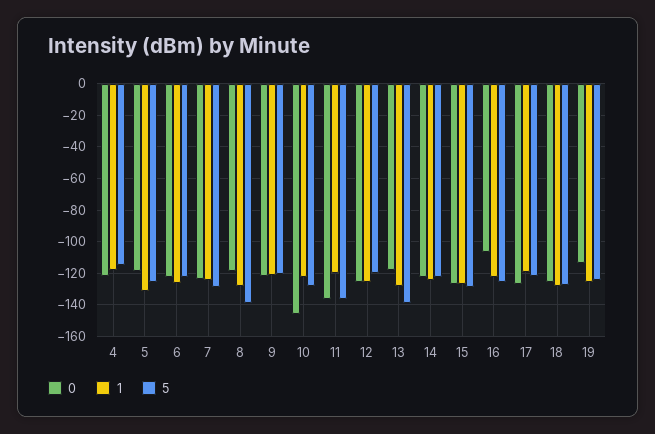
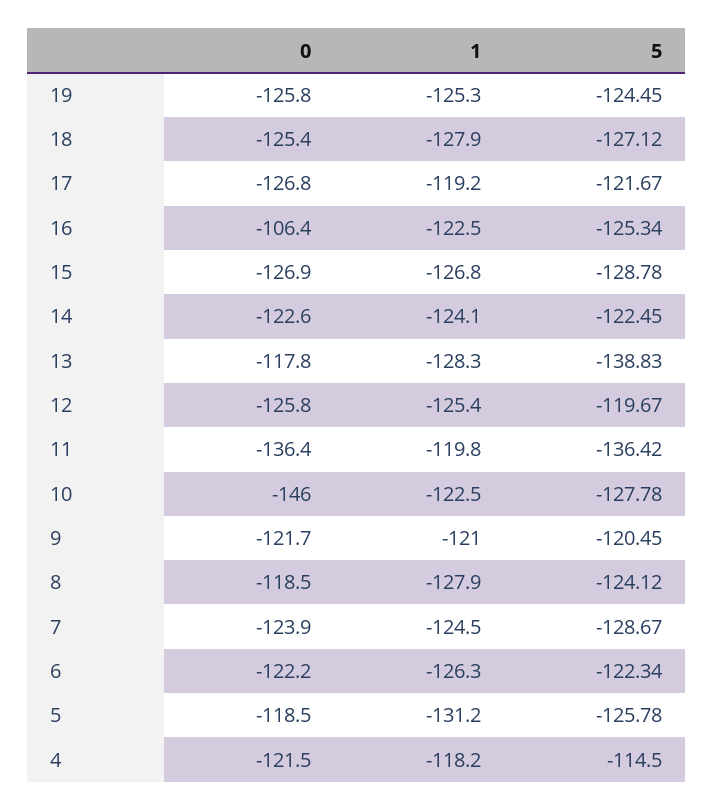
5, 8: -140 -> -124.12
0, 19: -115 -> -125.8

